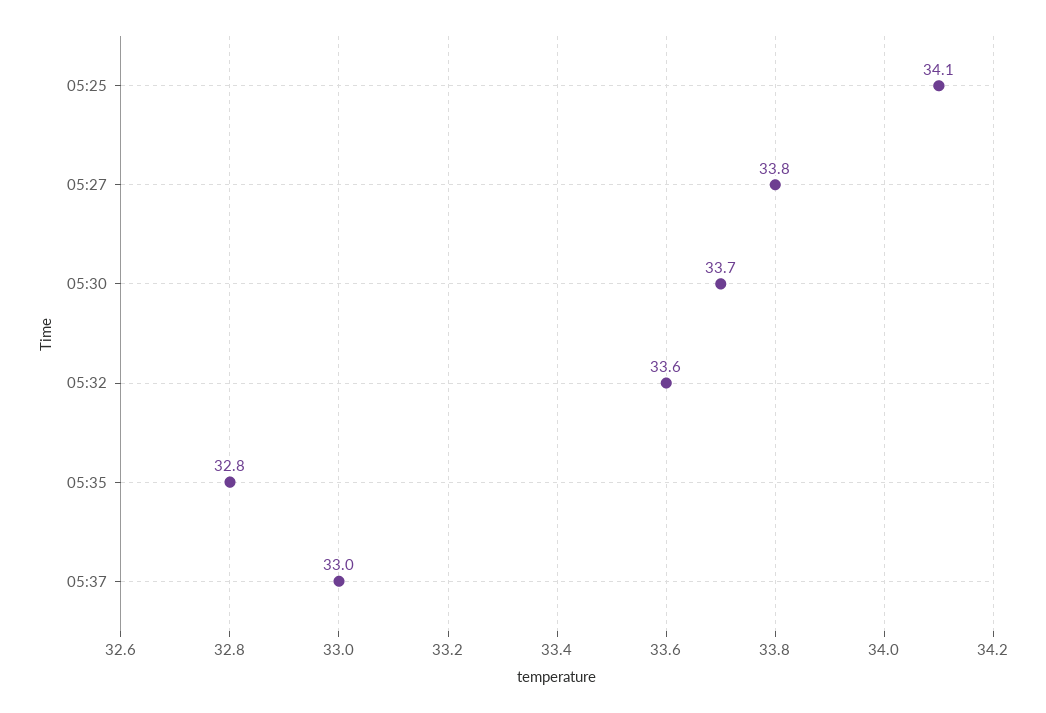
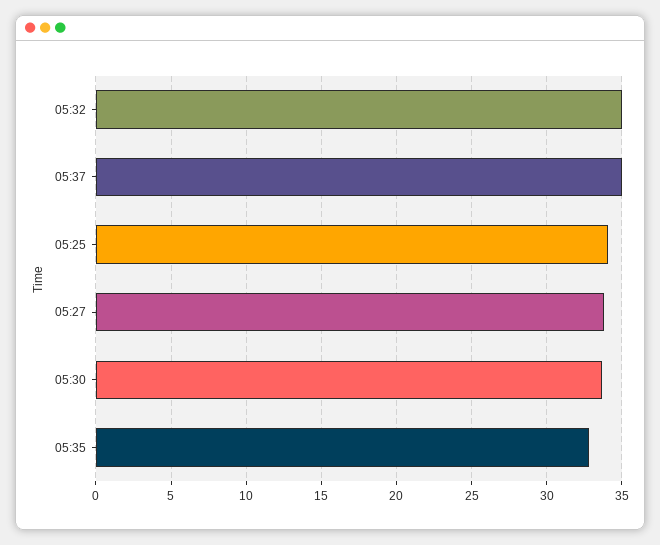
05:32: 33.6 -> 35
05:37: 33 -> 35

